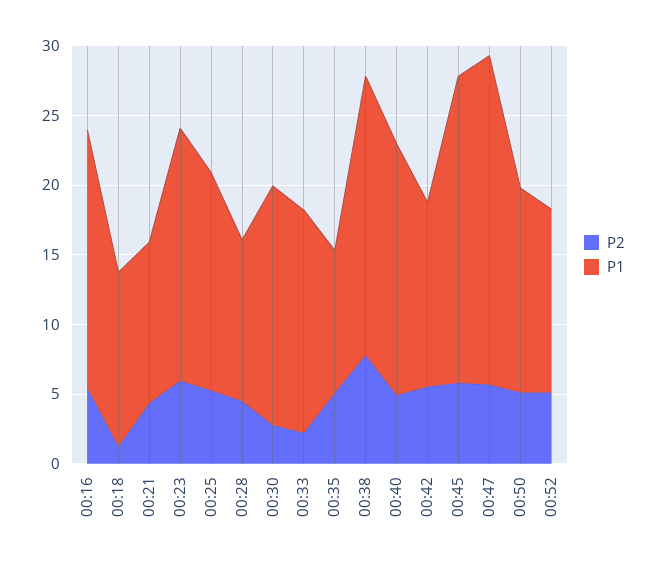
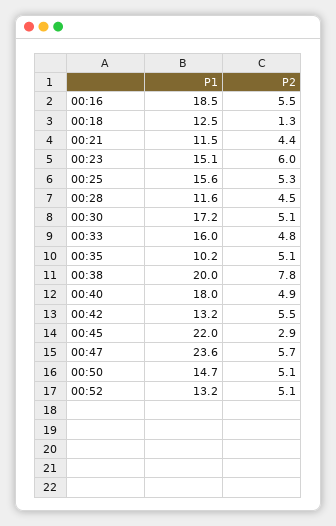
P1, 00:23: 18 -> 15.1
P2, 00:30: 3 -> 5.1
P2, 00:33: 2 -> 4.8
P2, 00:45: 6 -> 2.9

